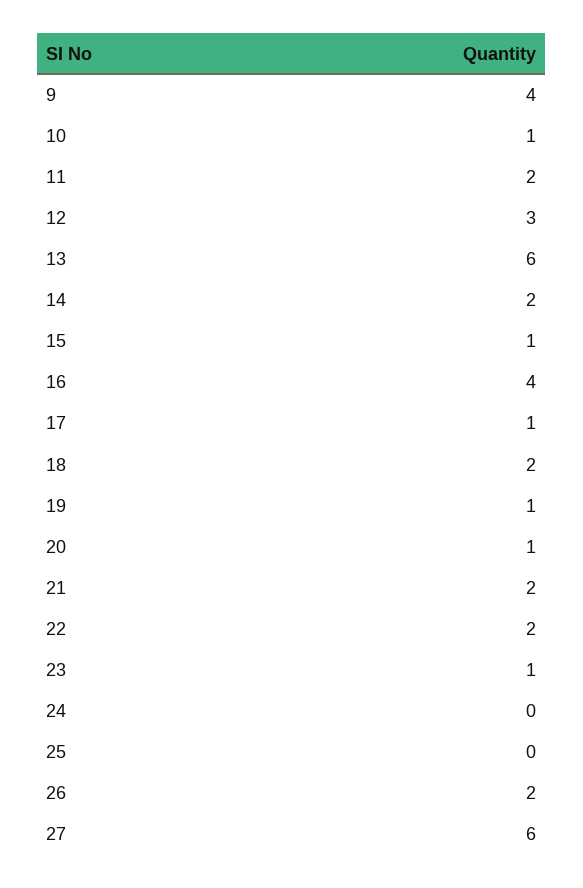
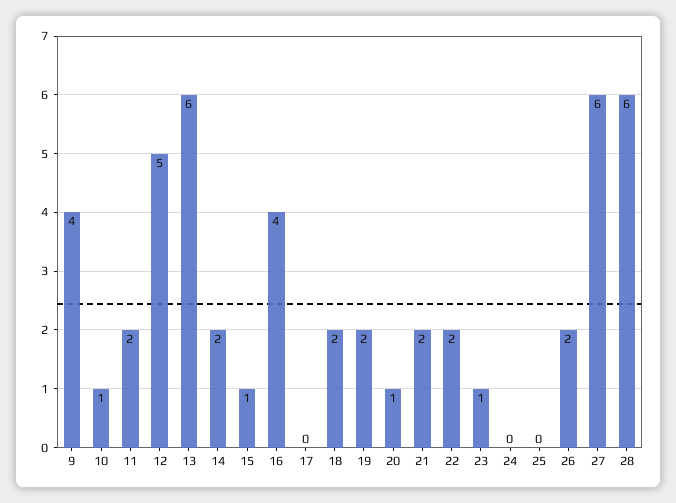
12: 3 -> 5
17: 1 -> 0
19: 1 -> 2
28: none -> 6

